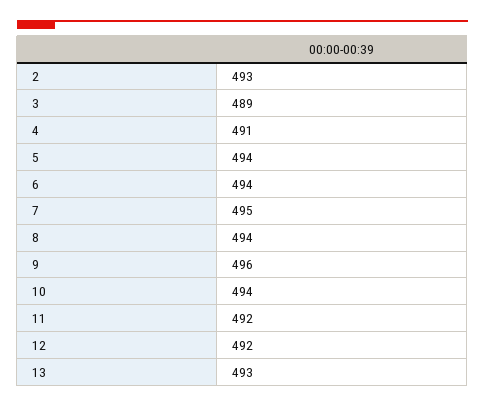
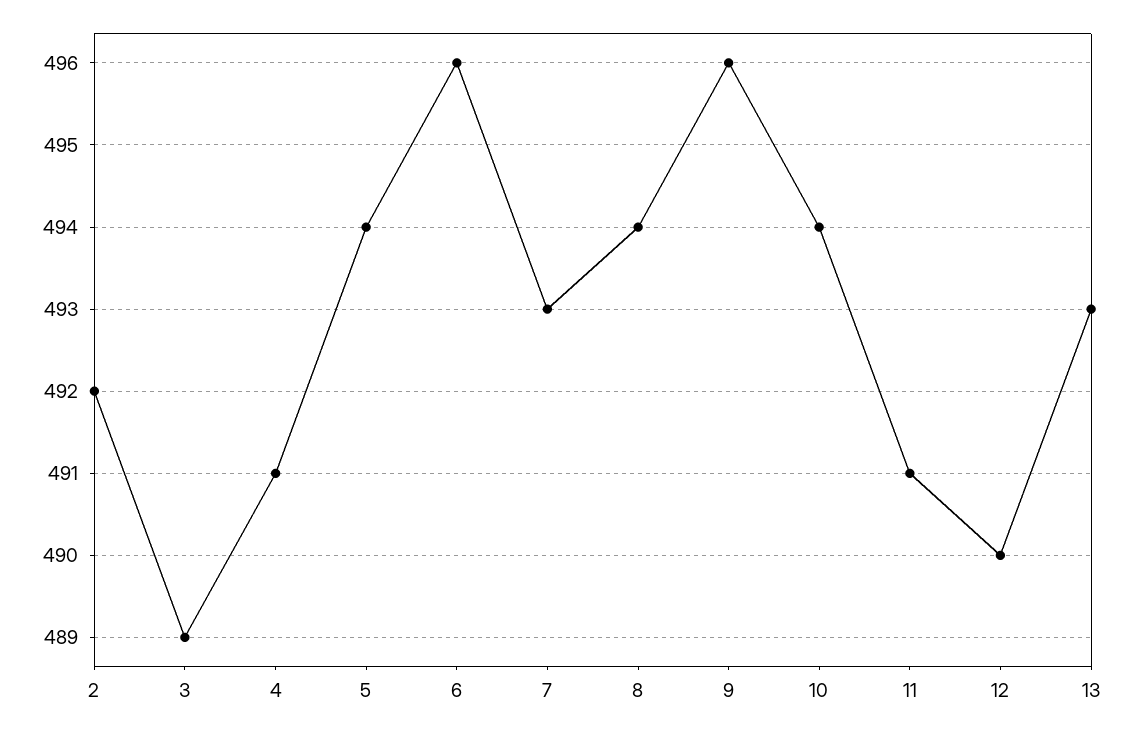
2: 493 -> 492
6: 494 -> 496
7: 495 -> 493
11: 492 -> 491
12: 492 -> 490

